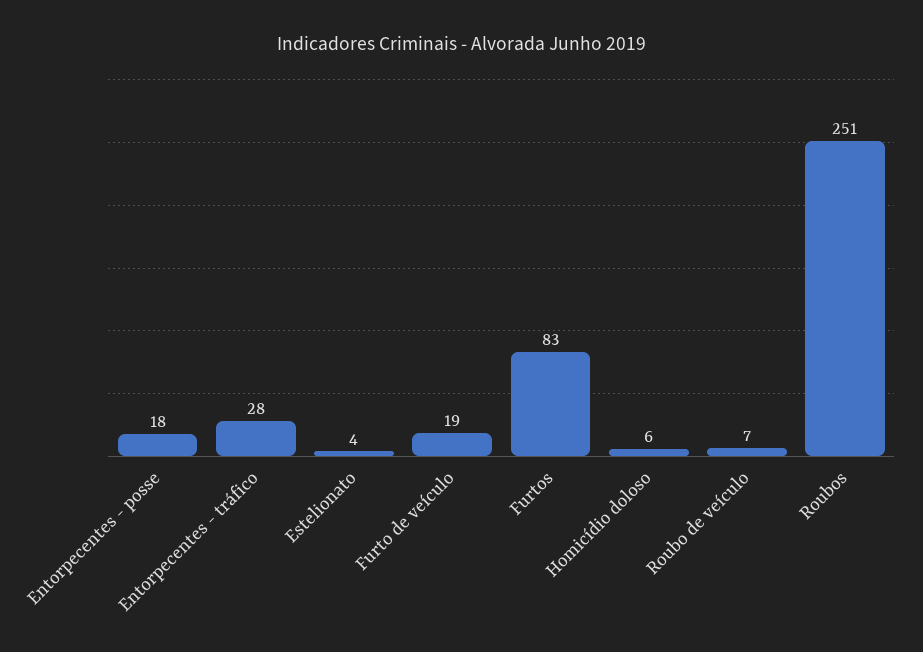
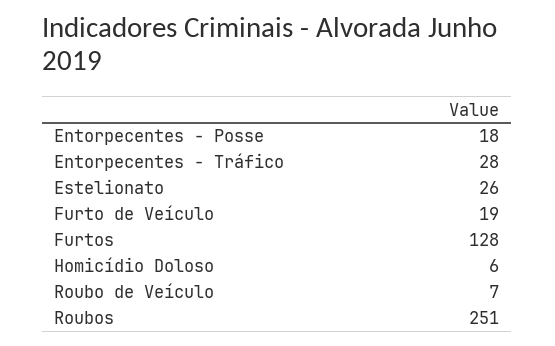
Estelionato: 4 -> 26
Furtos: 83 -> 128

